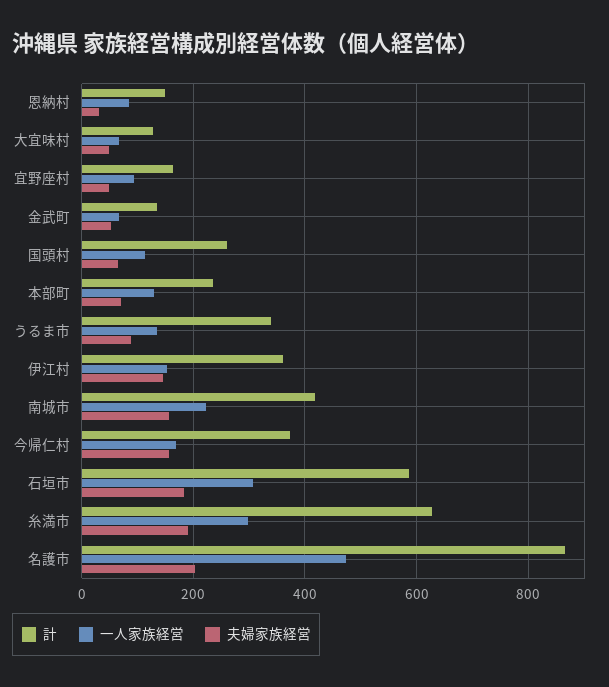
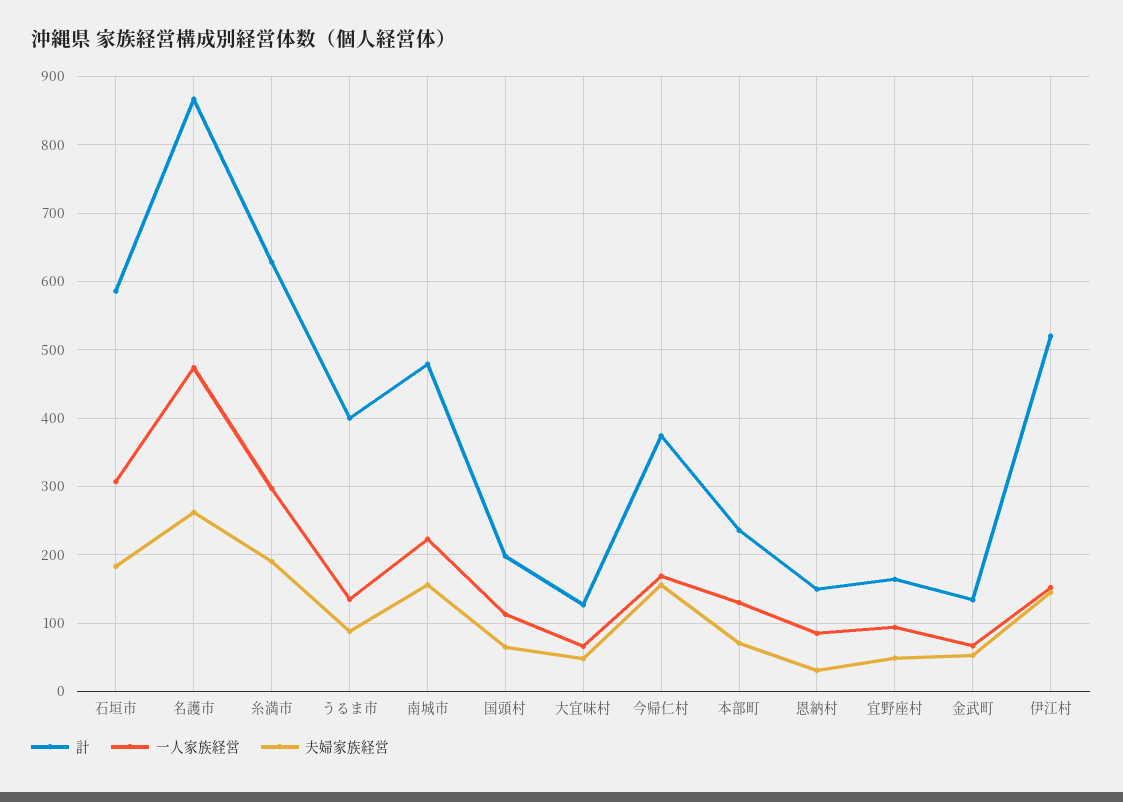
計, 国頭村: 260 -> 200
計, うるま市: 340 -> 400
計, 伊江村: 360 -> 520
計, 南城市: 420 -> 480
夫婦家族経営, 名護市: 200 -> 260

